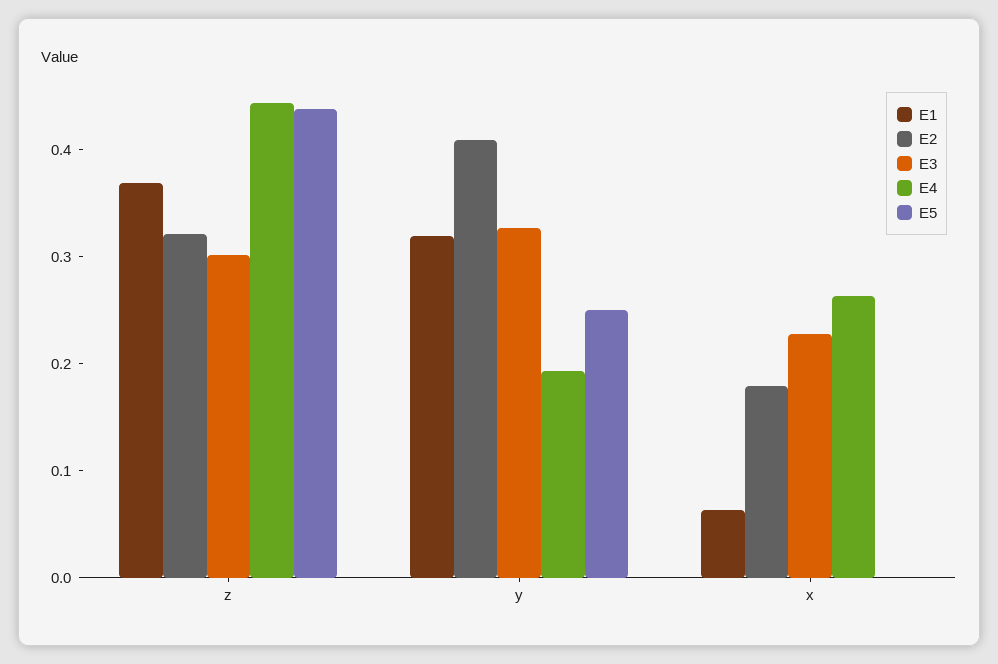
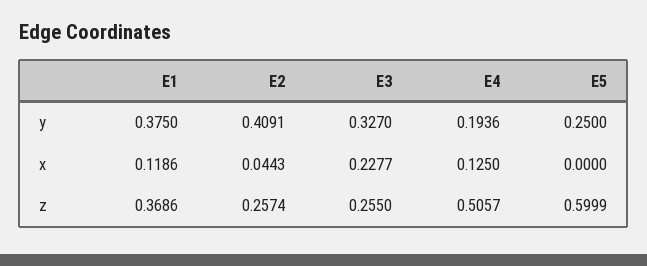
E2, z: 0.32 -> 0.2574
E3, z: 0.3 -> 0.255
E4, z: 0.44 -> 0.5057
E5, z: 0.44 -> 0.5999
E1, y: 0.32 -> 0.375
E1, x: 0.06 -> 0.1186
E2, x: 0.18 -> 0.0443
E4, x: 0.26 -> 0.125

